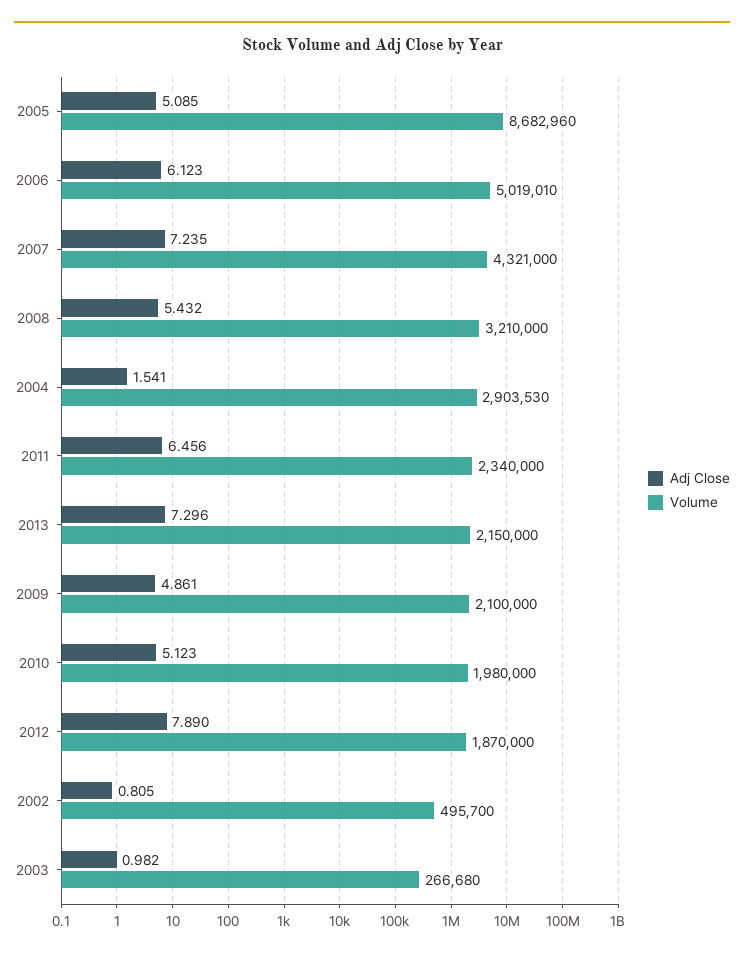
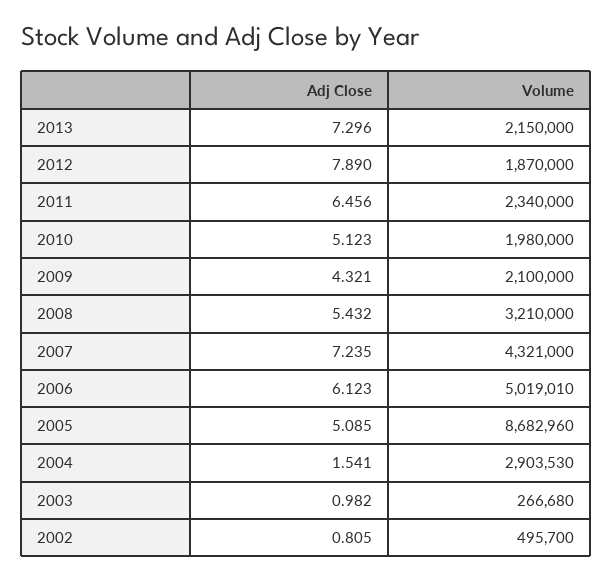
Adj Close, 2009: 4.861 -> 4.321

